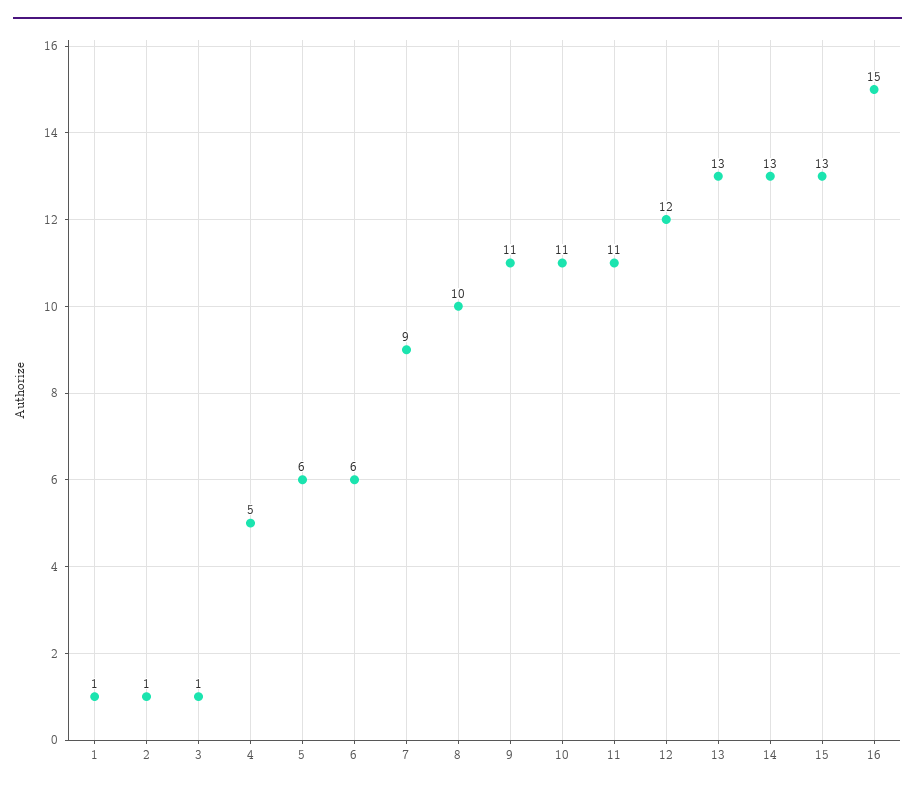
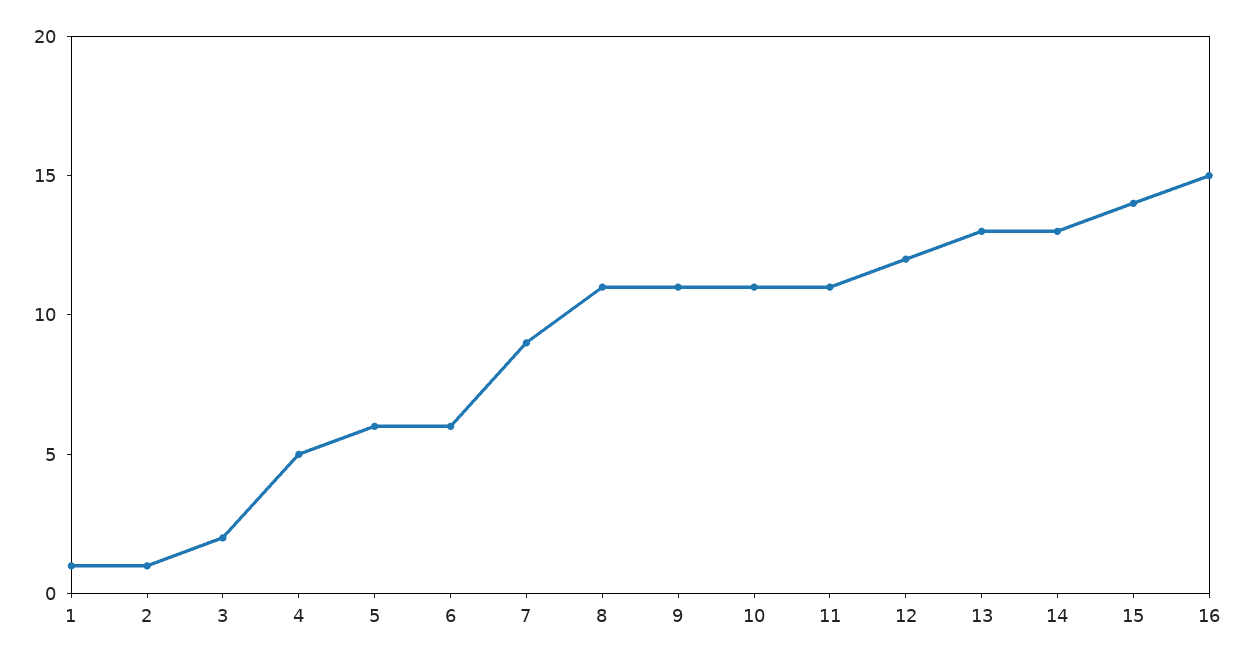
3: 1 -> 2
8: 10 -> 11
15: 13 -> 14

